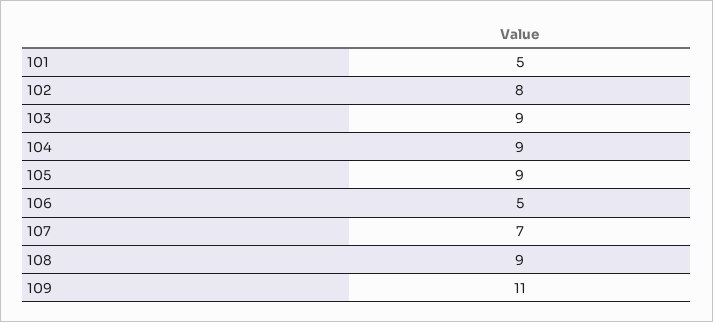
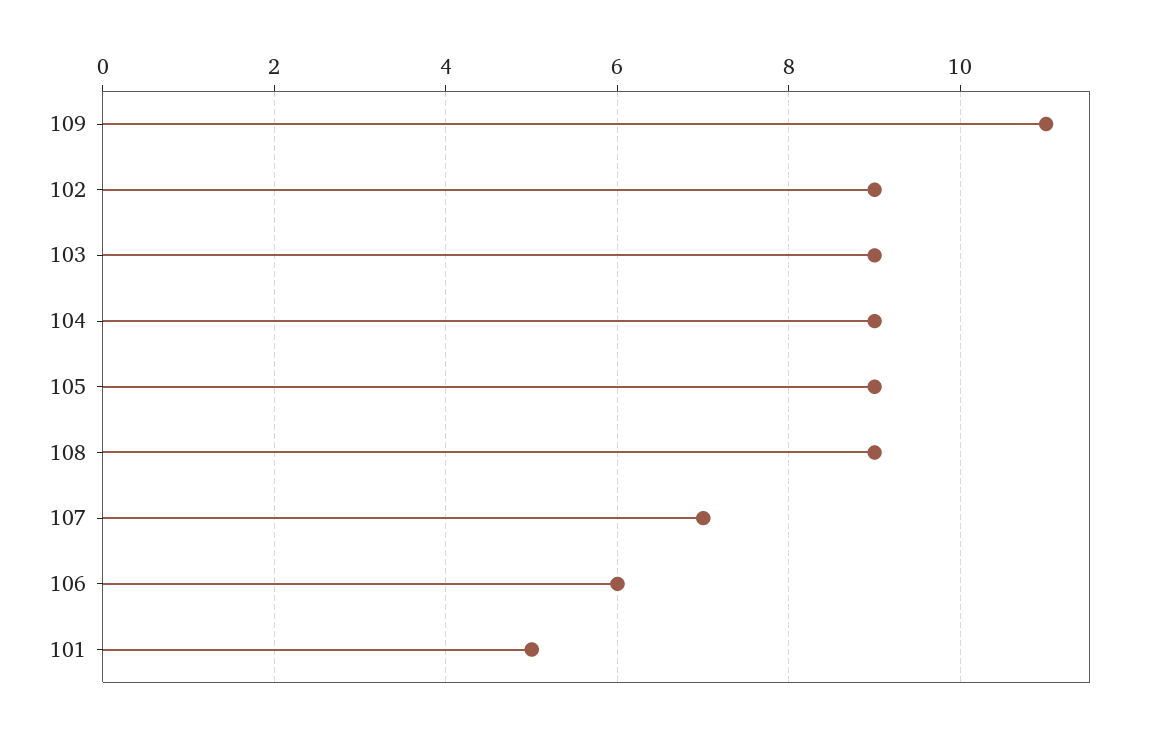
102: 8 -> 9
106: 5 -> 6

